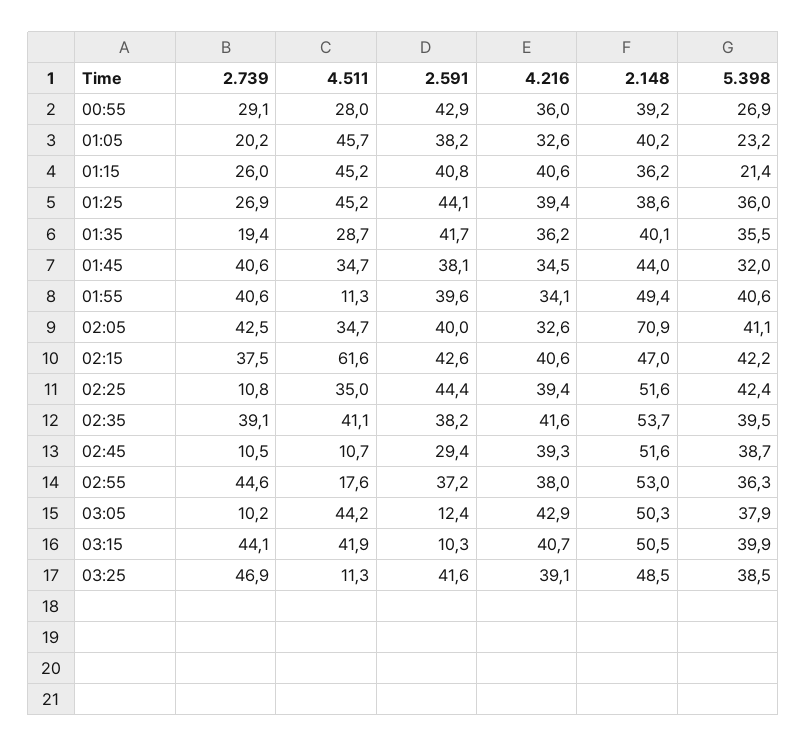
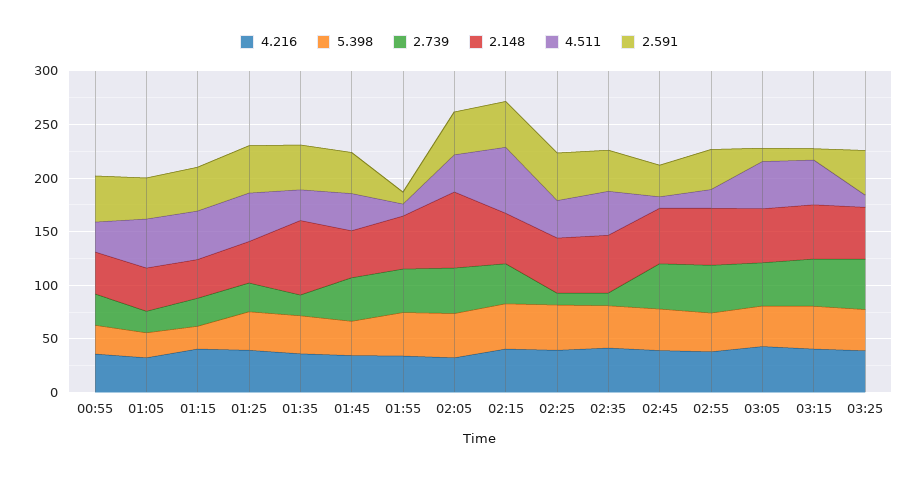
2.148, 01:35: 40.1 -> 70
2.591, 01:55: 39.6 -> 10
2.739, 02:35: 39.1 -> 10
2.739, 02:45: 10.5 -> 40
2.739, 03:05: 10.2 -> 40

